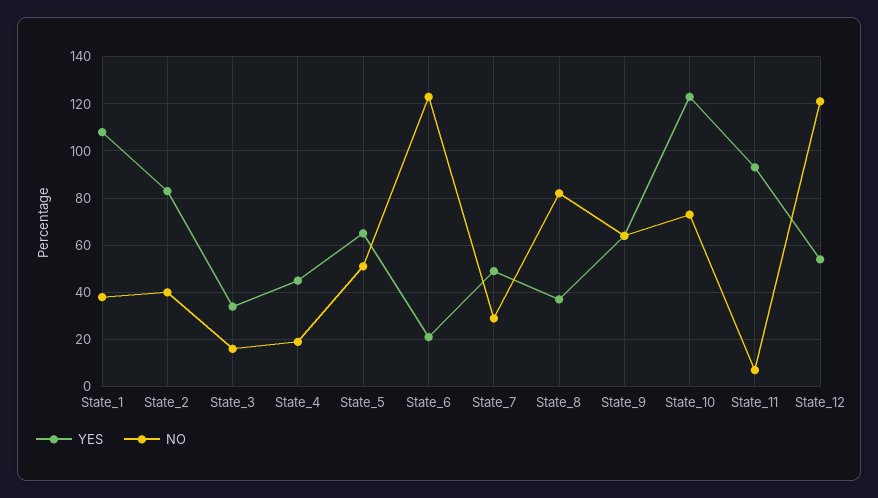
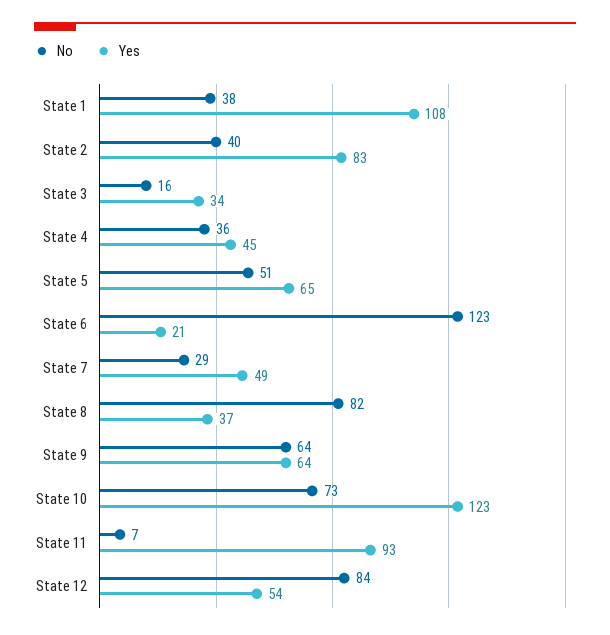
NO, State_4: 20 -> 36
NO, State_12: 120 -> 84

